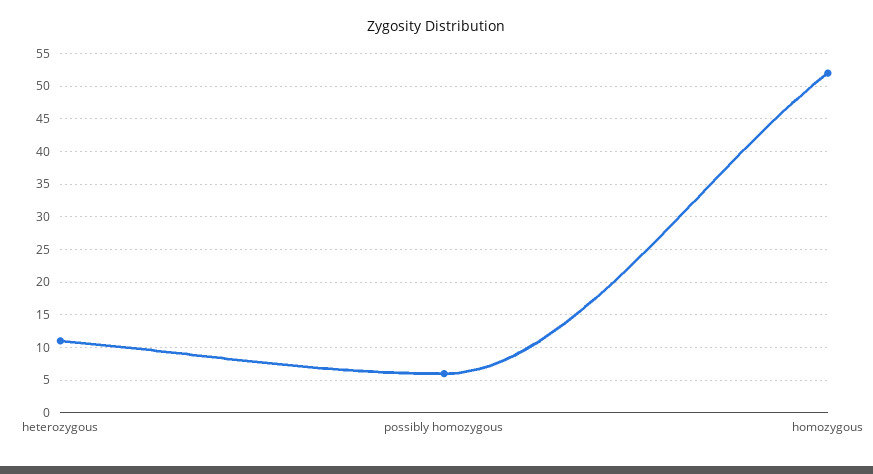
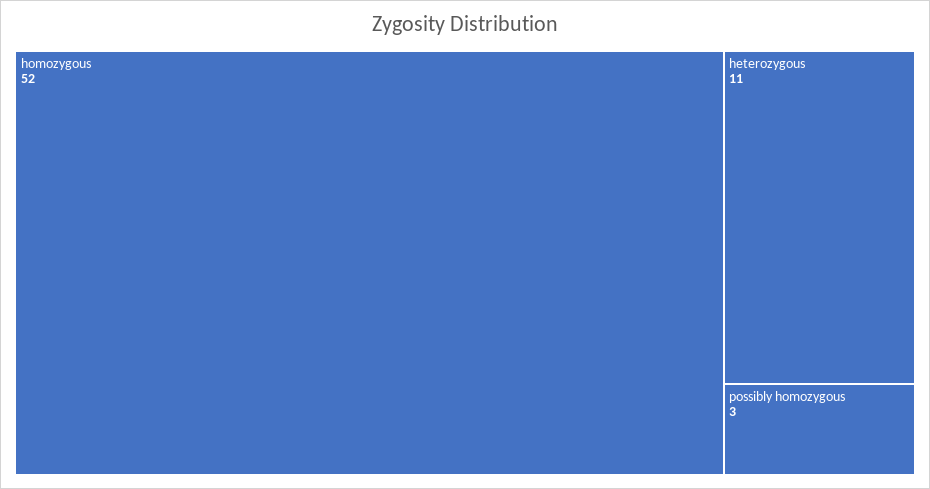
possibly homozygous: 6 -> 3

